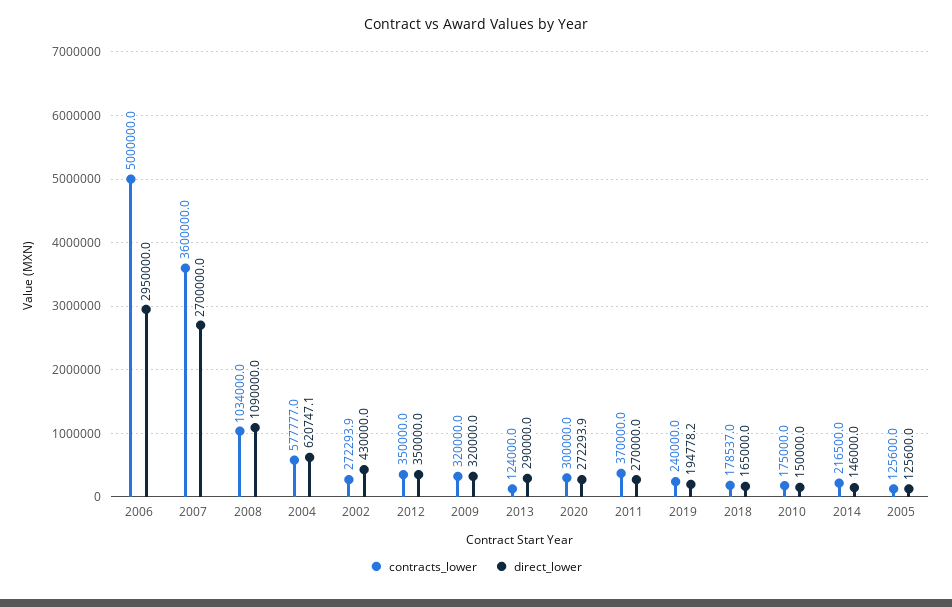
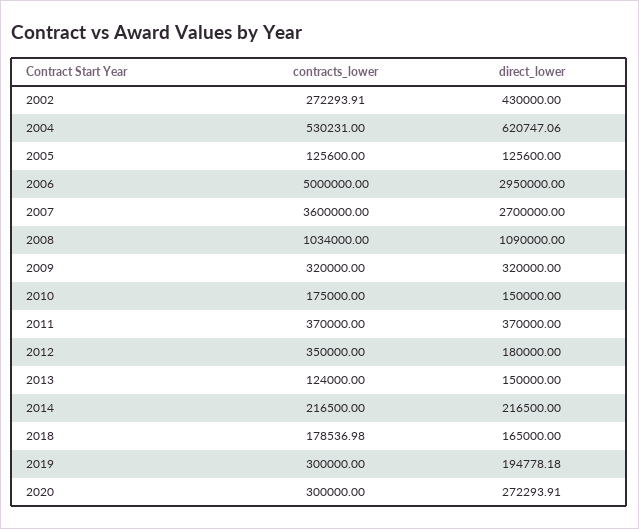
contracts_lower, 2004: 577777 -> 530231
direct_lower, 2012: 350000 -> 180000
direct_lower, 2013: 290000 -> 150000
direct_lower, 2011: 270000 -> 370000
contracts_lower, 2019: 240000 -> 300000
direct_lower, 2014: 146000 -> 216500

